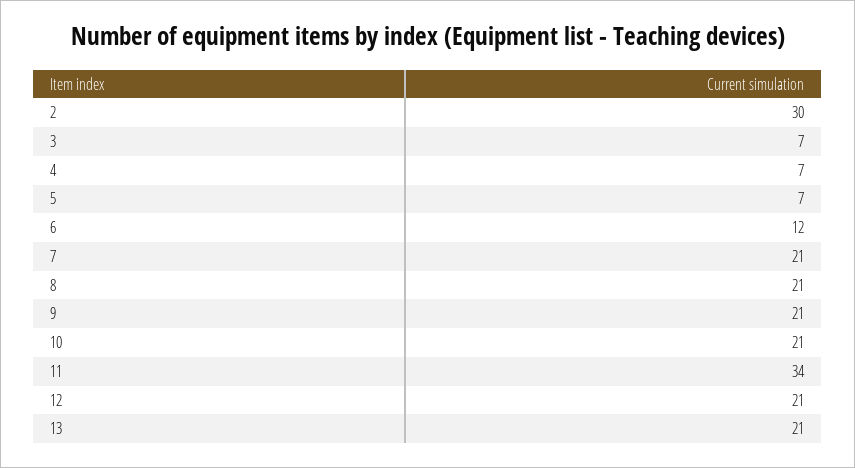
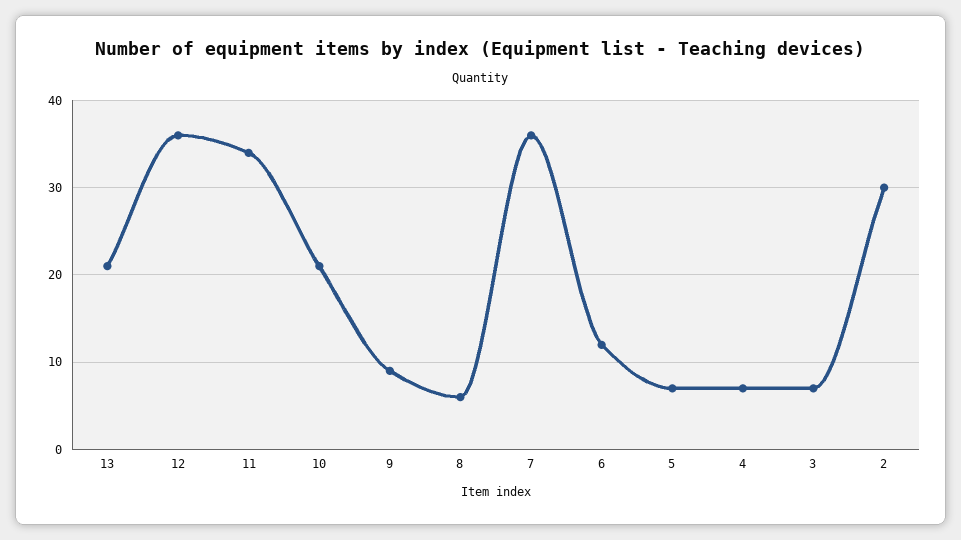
7: 21 -> 36
8: 21 -> 6
9: 21 -> 9
12: 21 -> 36

